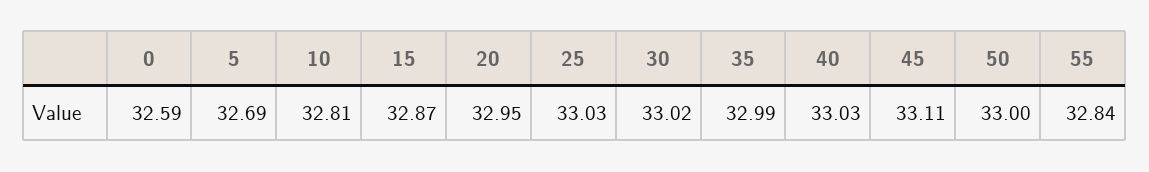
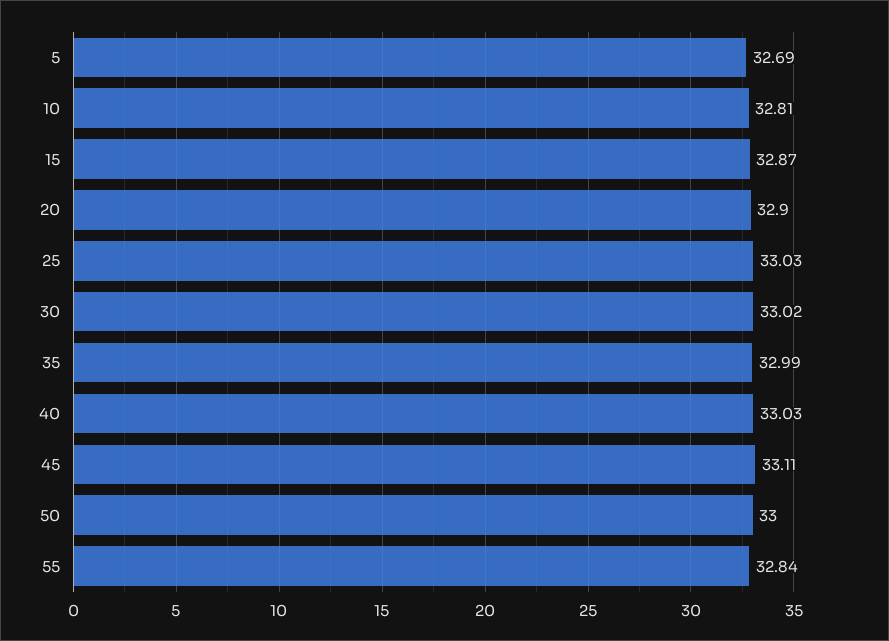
0: 32.59 -> none
20: 32.95 -> 32.9

